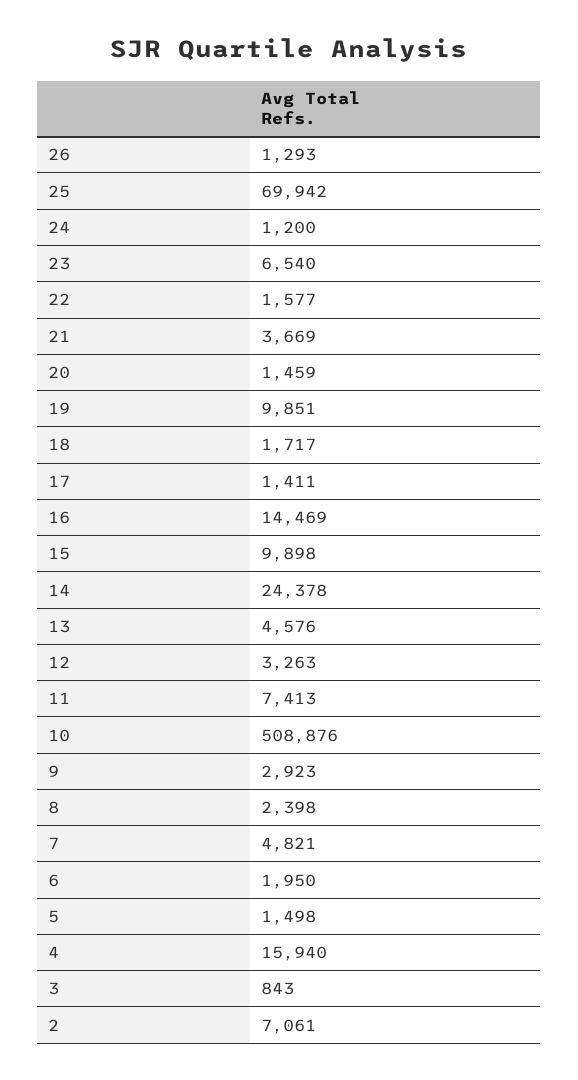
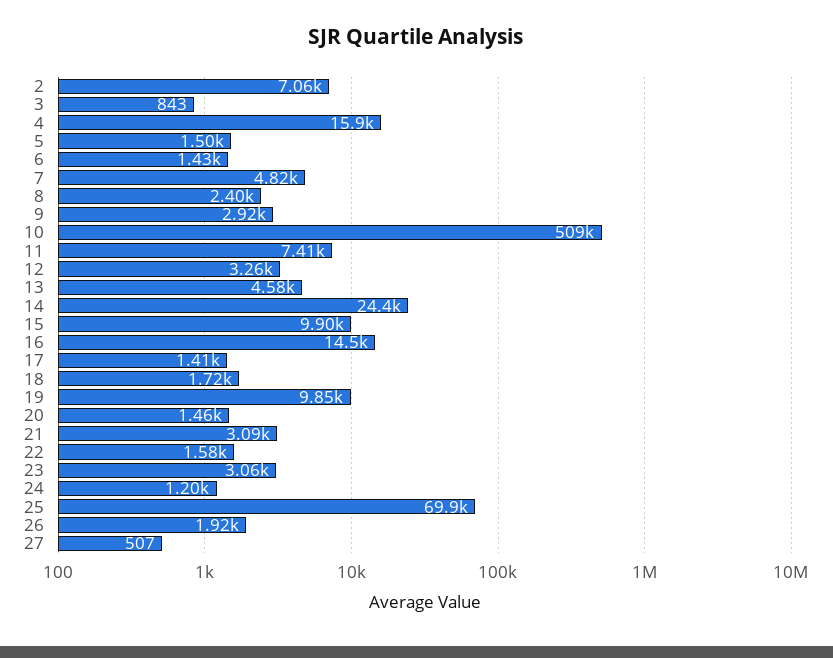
26: 1293 -> 1920
23: 6540 -> 3060
21: 3669 -> 3090
6: 1950 -> 1430
27: none -> 507

